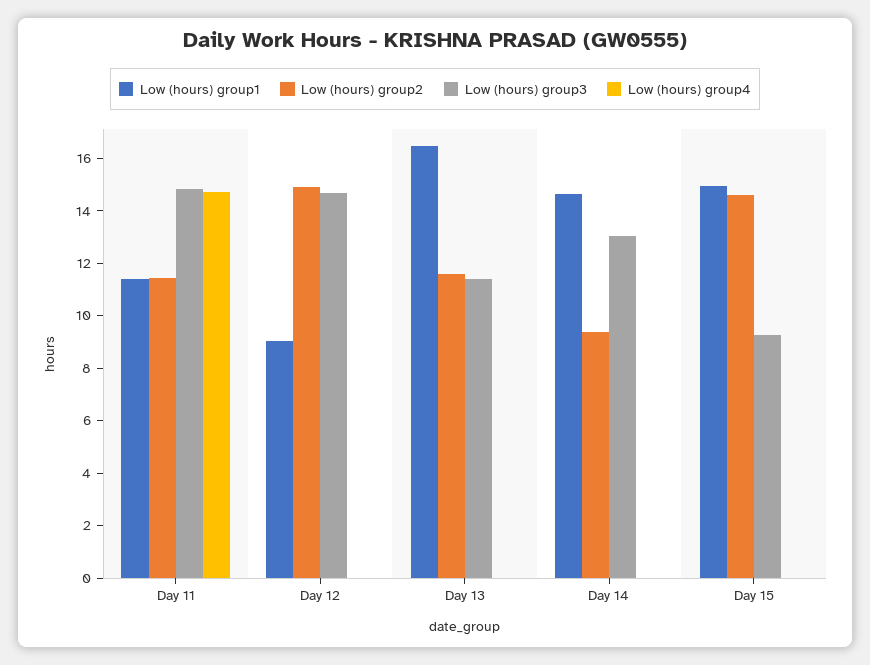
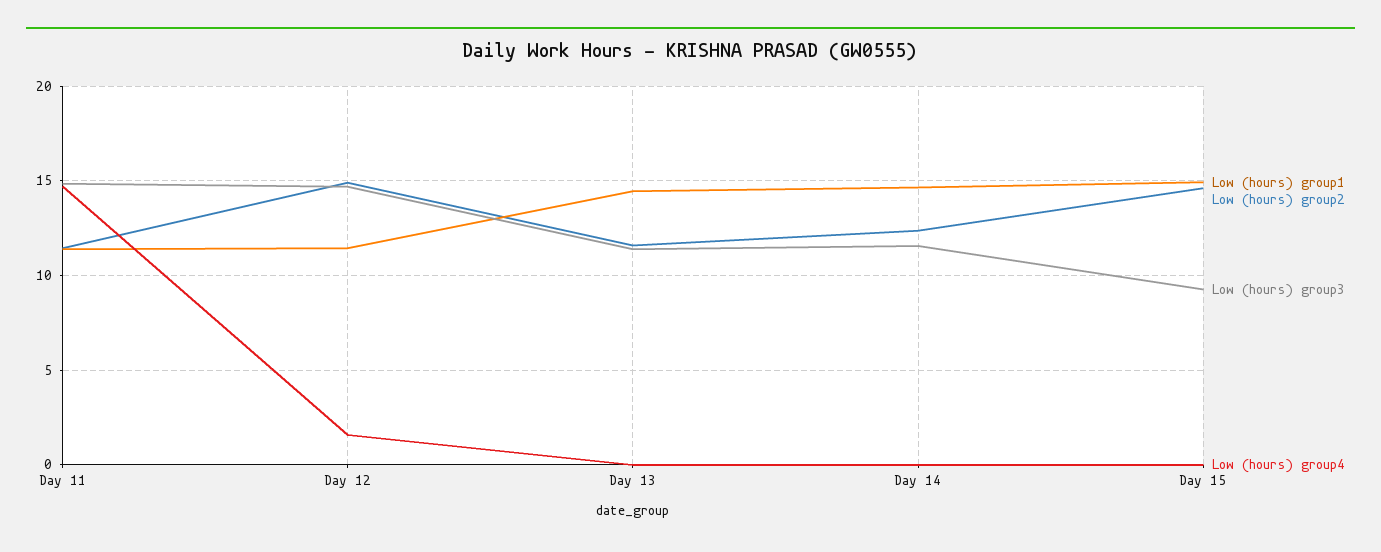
Low (hours) group1, Day 12: 9 -> 11.5
Low (hours) group4, Day 12: 0 -> 1.5
Low (hours) group1, Day 13: 16.5 -> 14.5
Low (hours) group2, Day 14: 9.5 -> 12.5
Low (hours) group3, Day 14: 13 -> 11.5

